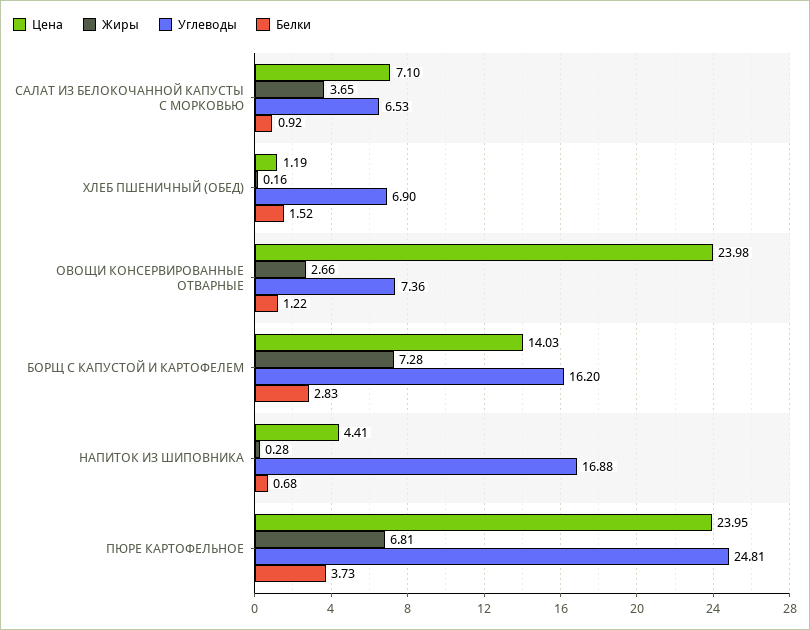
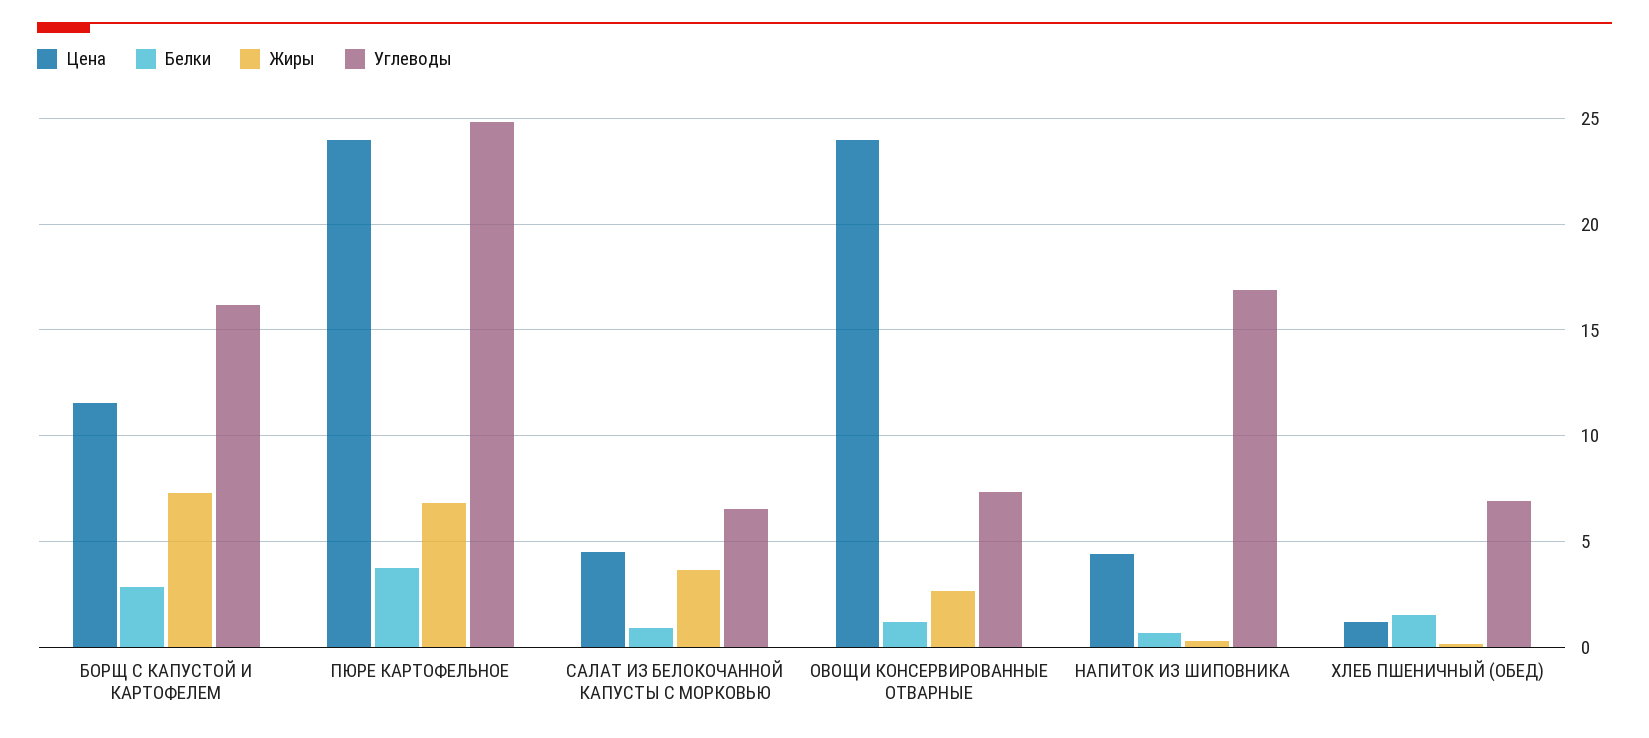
Цена, САЛАТ ИЗ БЕЛОКОЧАННОЙ КАПУСТЫ С МОРКОВЬЮ: 7.1 -> 4.5
Цена, БОРЩ С КАПУСТОЙ И КАРТОФЕЛЕМ: 14.03 -> 11.5

